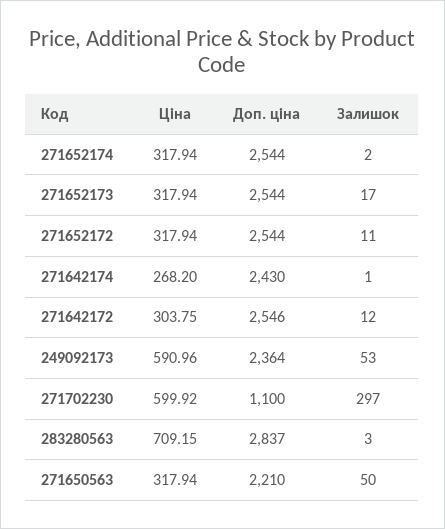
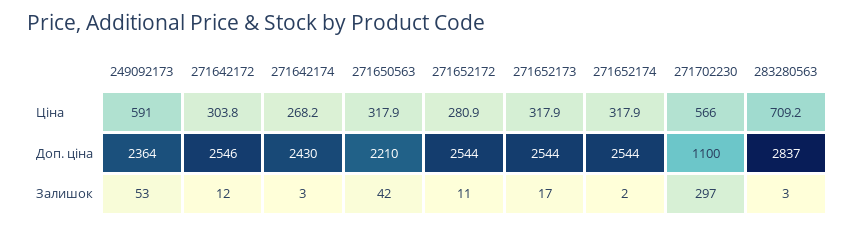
Ціна, 271652172: 317.94 -> 280.9
Залишок, 271642174: 1 -> 3
Ціна, 271702230: 599.92 -> 566
Залишок, 271650563: 50 -> 42

